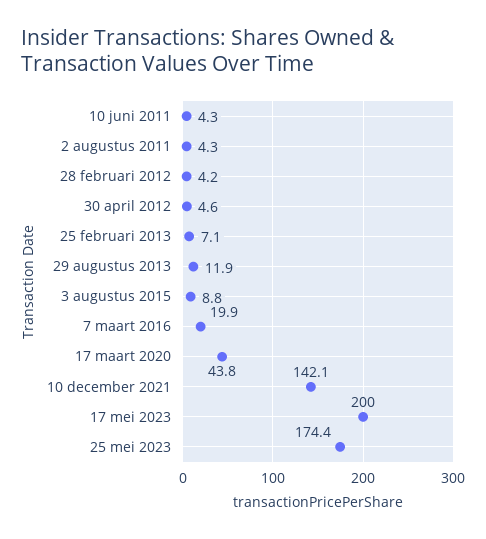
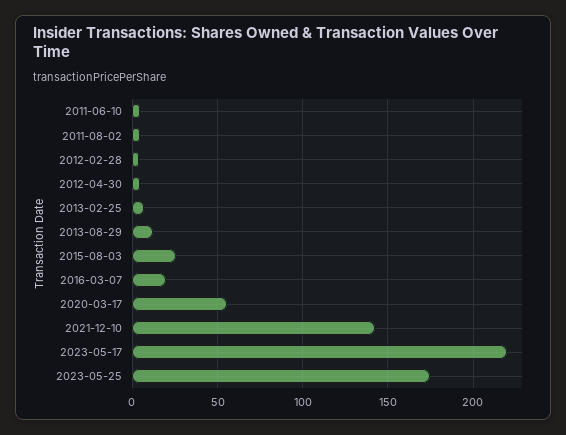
3 augustus 2015: 8.8 -> 25
17 maart 2020: 43.8 -> 55
17 mei 2023: 200 -> 220

